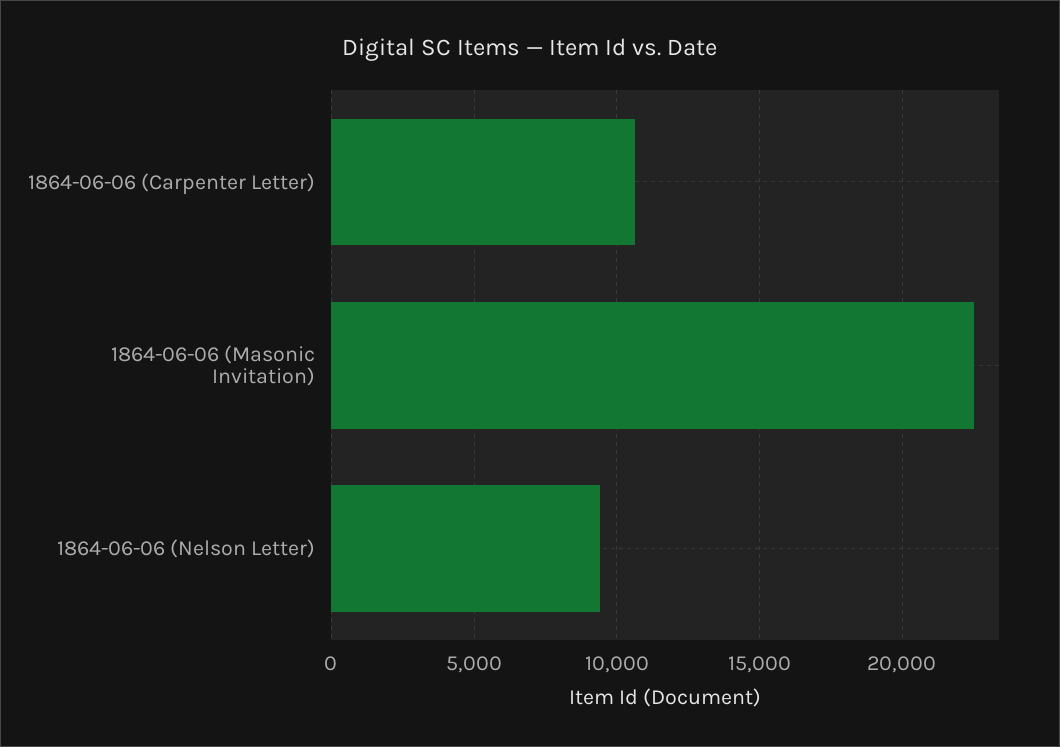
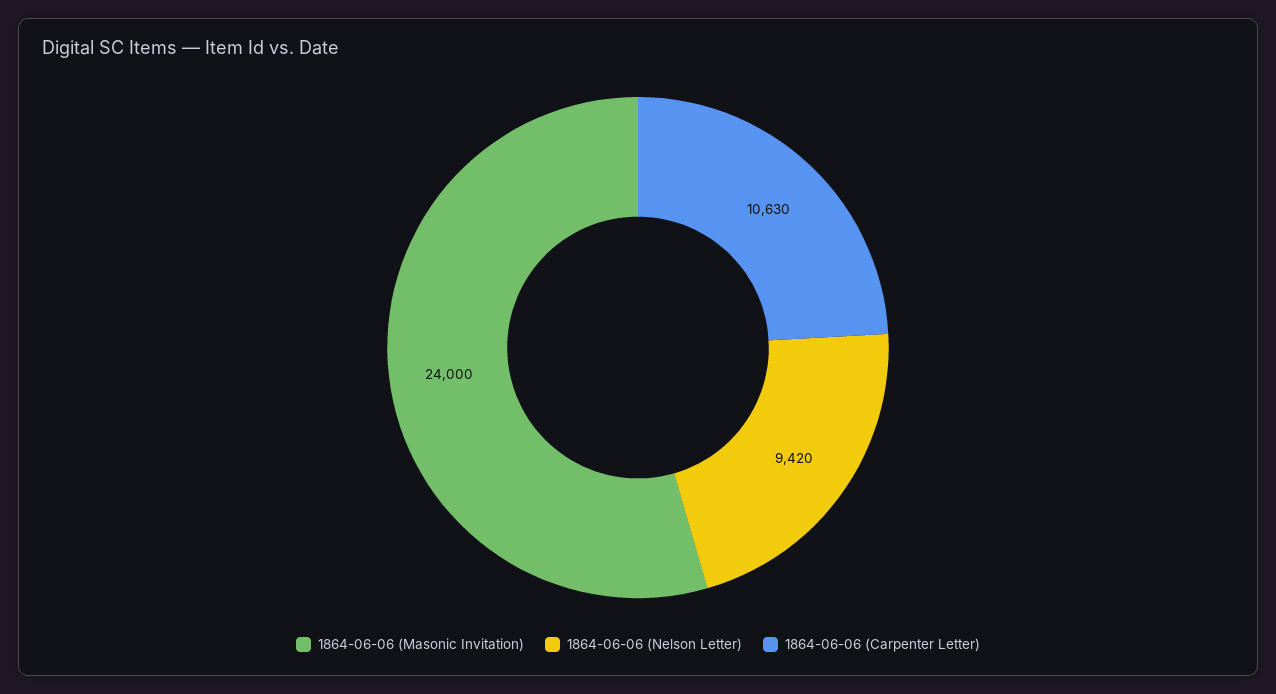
1864-06-06 (Masonic Invitation): 22500 -> 24000

